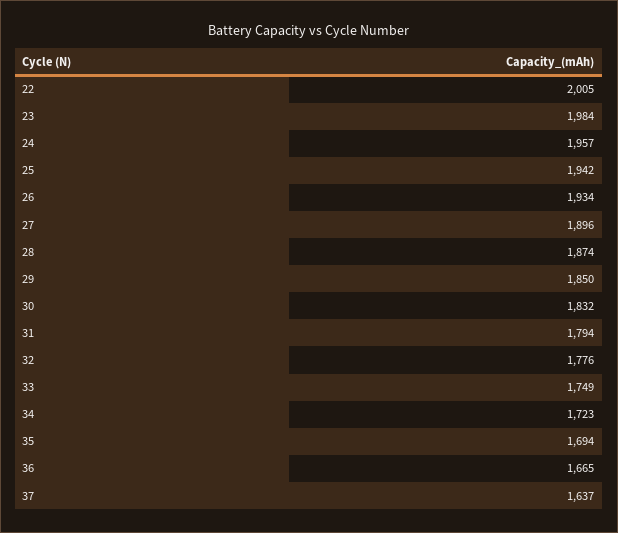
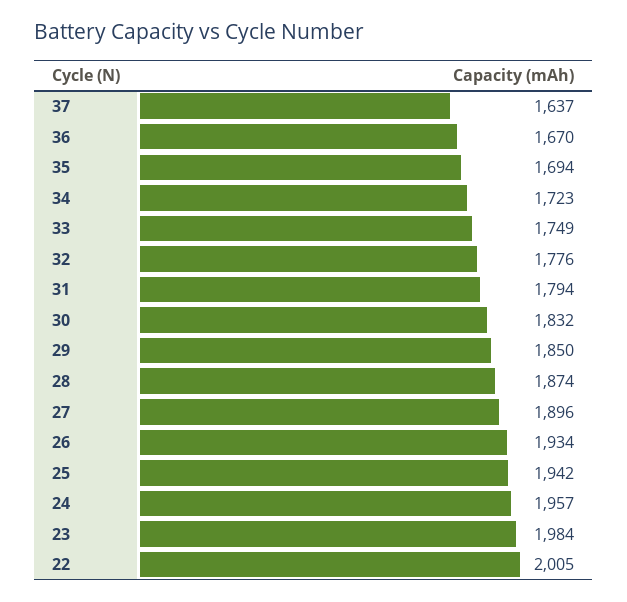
36: 1665 -> 1670

